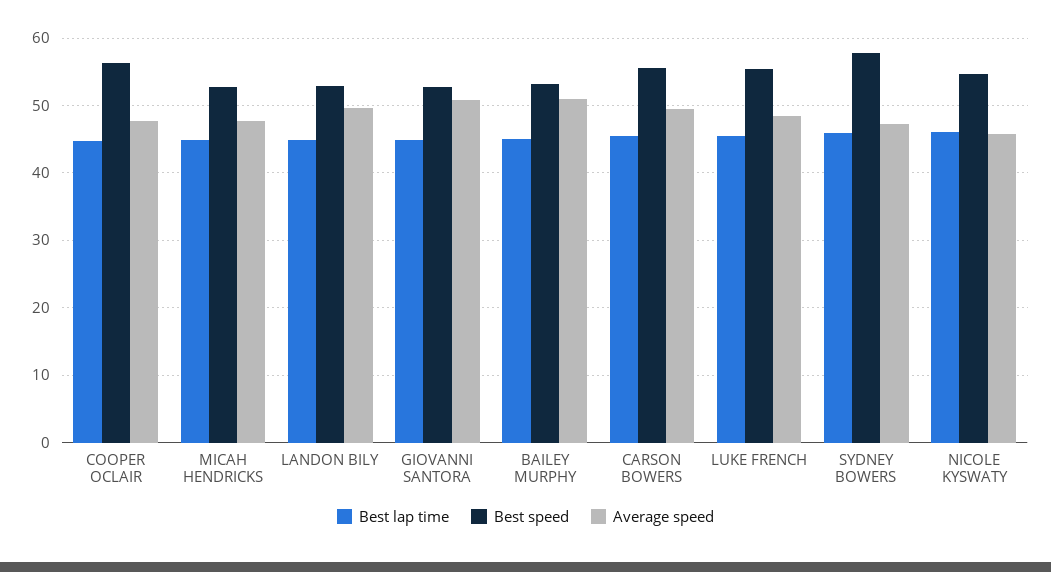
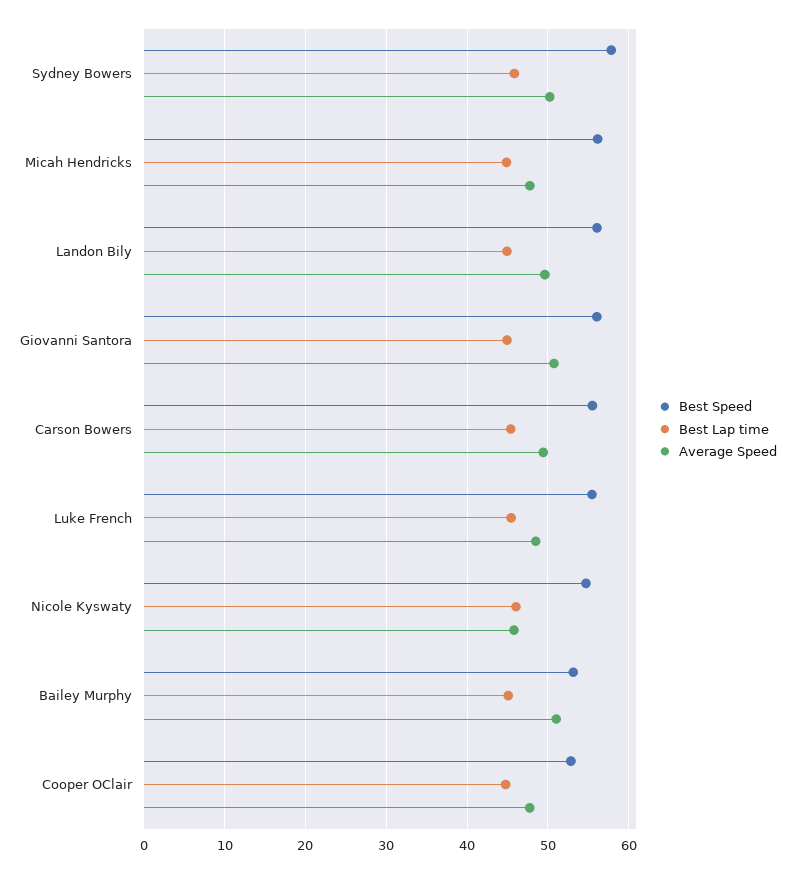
Best speed, COOPER OCLAIR: 56 -> 53
Best speed, MICAH HENDRICKS: 53 -> 56
Best speed, LANDON BILY: 53 -> 56
Best speed, GIOVANNI SANTORA: 53 -> 56
Average speed, SYDNEY BOWERS: 47 -> 50

